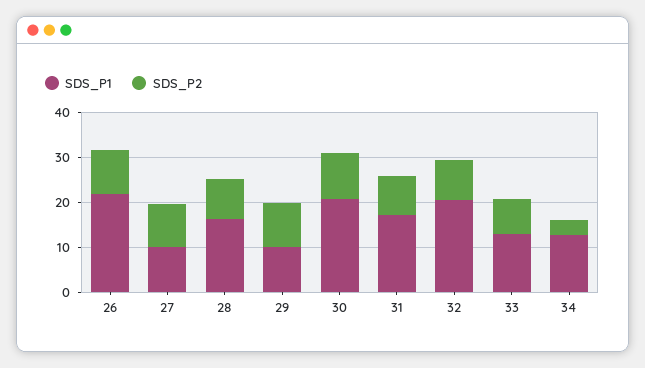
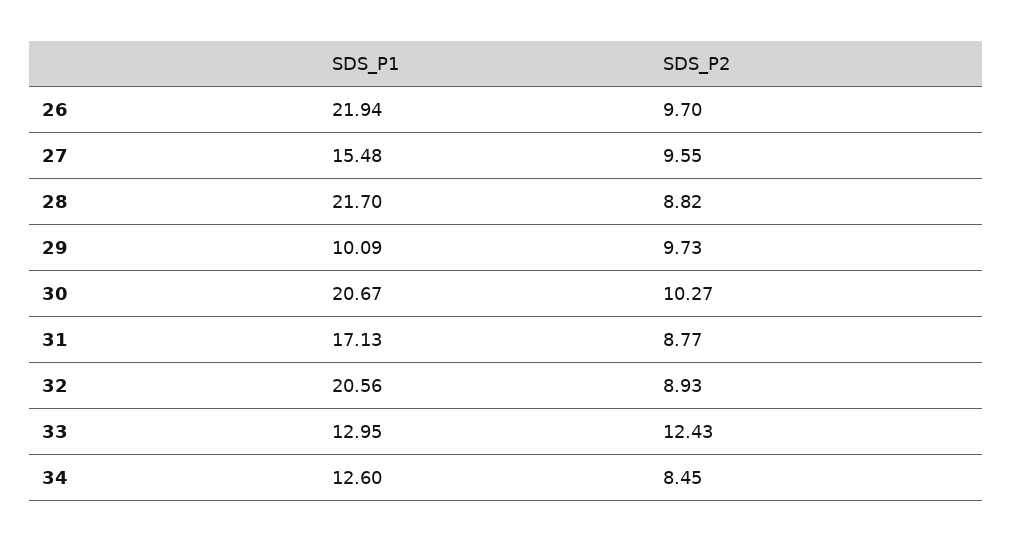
SDS_P1, 27: 10 -> 15.48
SDS_P1, 28: 16 -> 21.7
SDS_P2, 33: 8 -> 12.43
SDS_P2, 34: 4 -> 8.45

